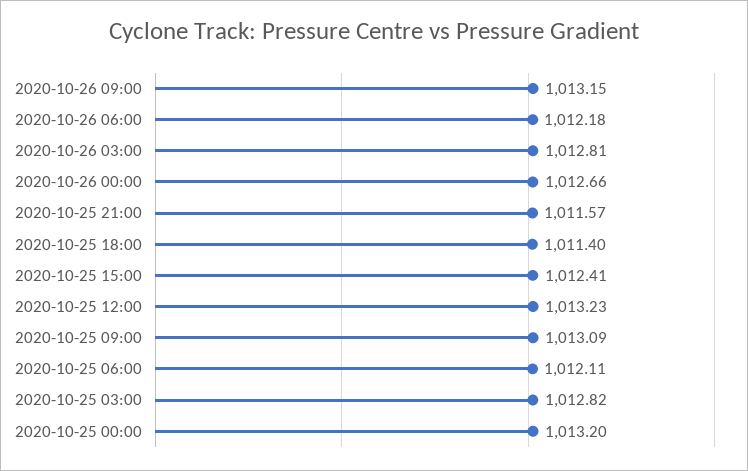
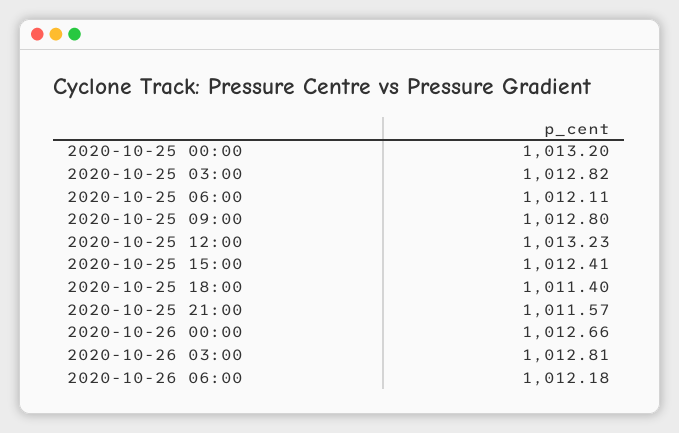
2020-10-26 09:00: 1013.15 -> none
2020-10-25 09:00: 1013.09 -> 1012.8

